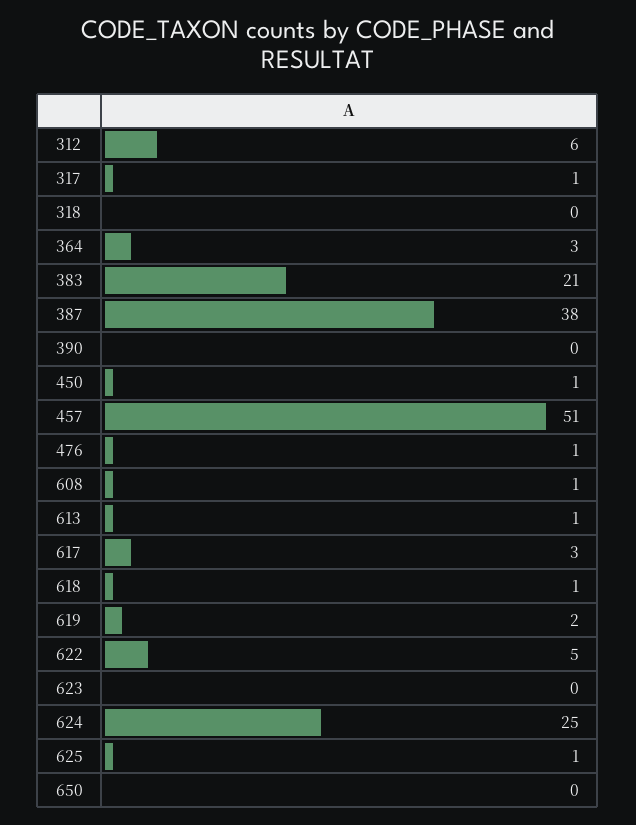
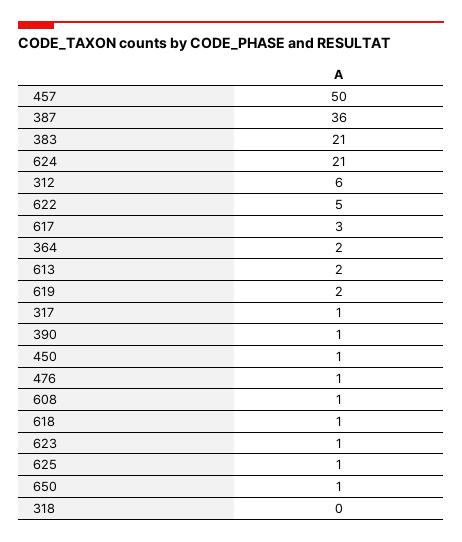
364: 3 -> 2
387: 38 -> 36
390: 0 -> 1
457: 51 -> 50
613: 1 -> 2
623: 0 -> 1
624: 25 -> 21
650: 0 -> 1

